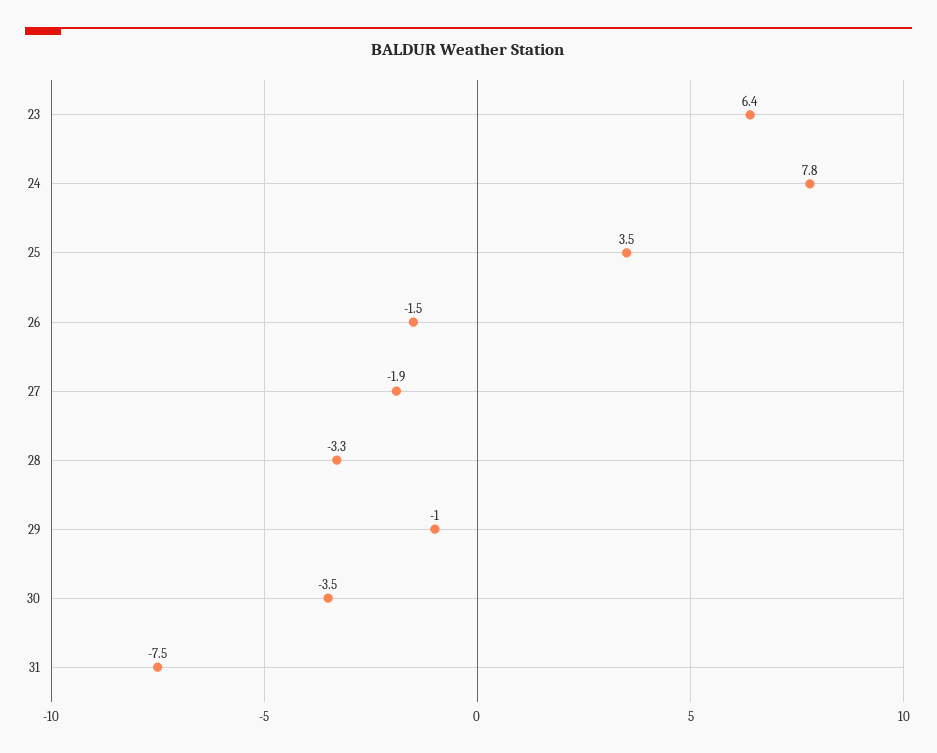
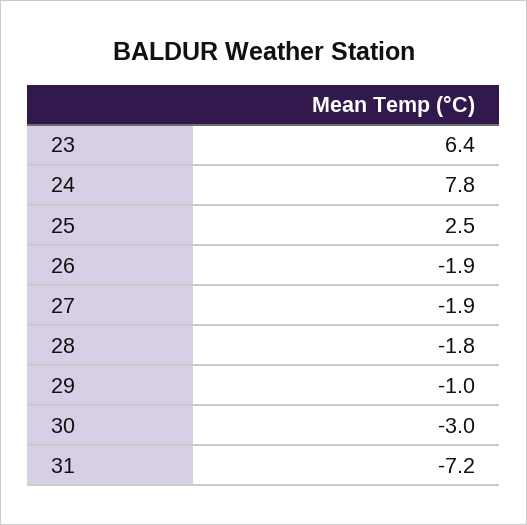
25: 3.5 -> 2.5
26: -1.5 -> -1.9
28: -3.3 -> -1.8
30: -3.5 -> -3
31: -7.5 -> -7.2

